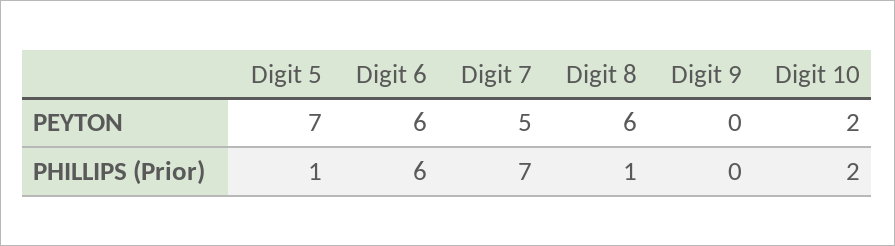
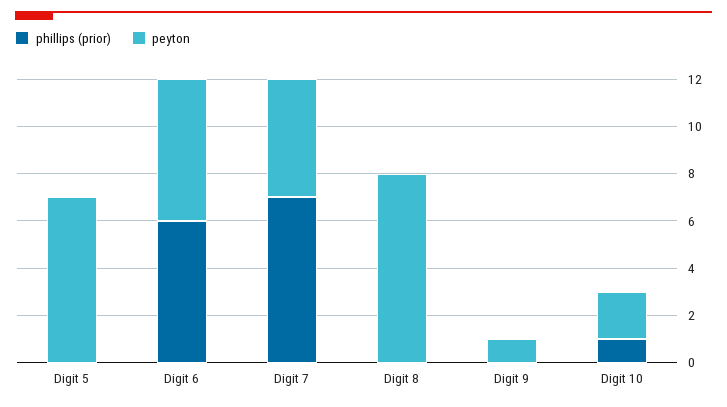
PEYTON, Digit 8: 6 -> 8
PEYTON, Digit 9: 0 -> 1
PHILLIPS (Prior), Digit 5: 1 -> 0
PHILLIPS (Prior), Digit 8: 1 -> 0
PHILLIPS (Prior), Digit 10: 2 -> 1

